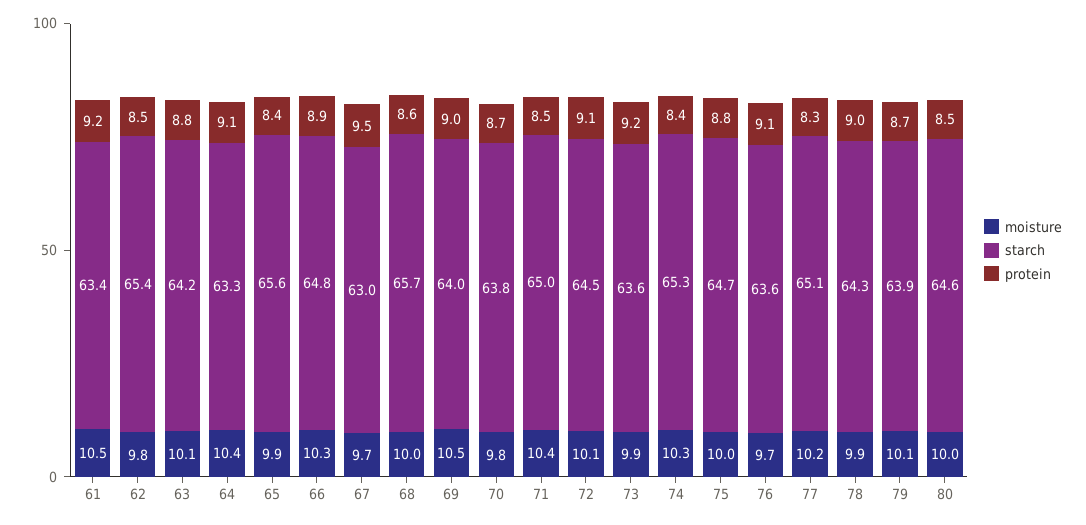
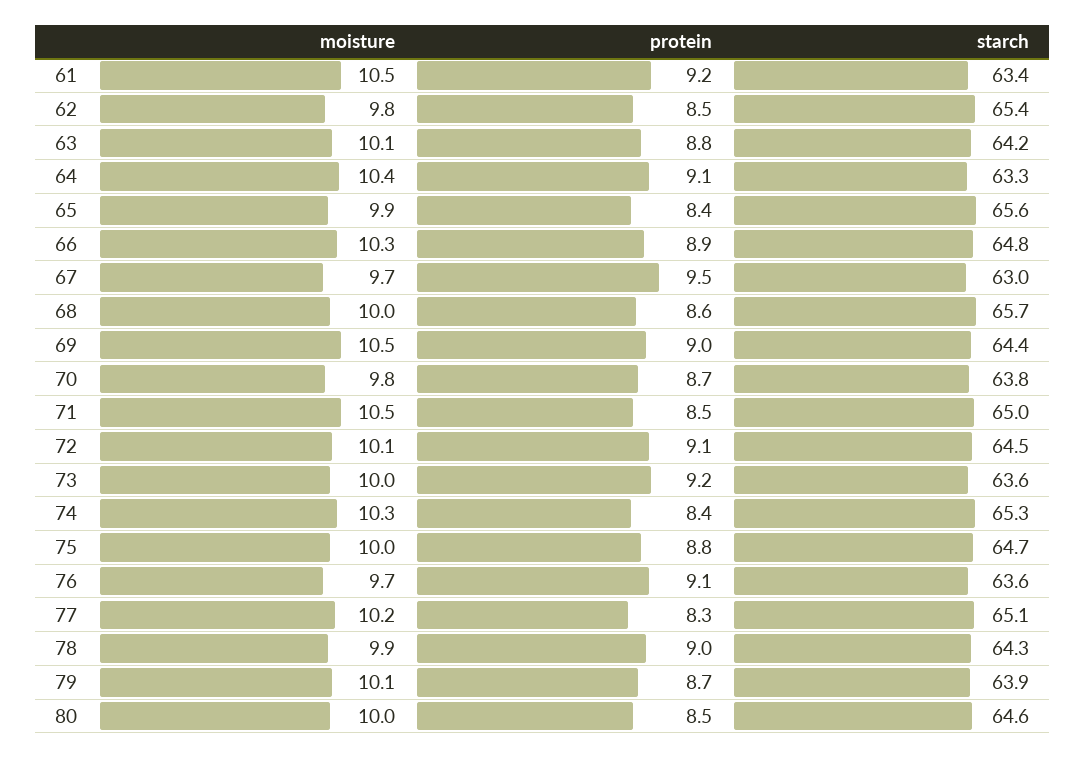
starch, 69: 64 -> 64.4
moisture, 71: 10.4 -> 10.5
moisture, 73: 9.9 -> 10

